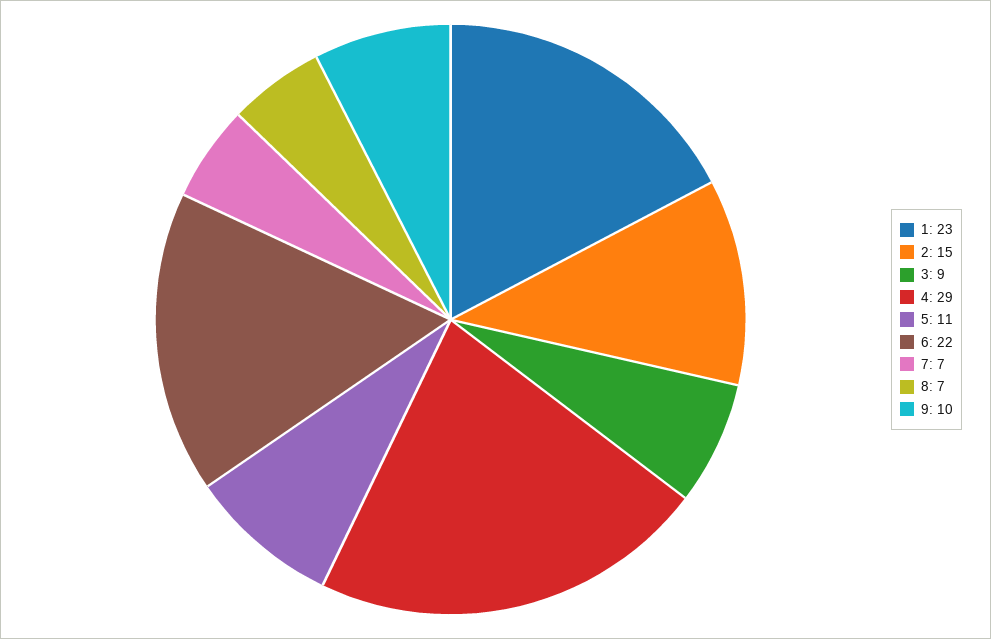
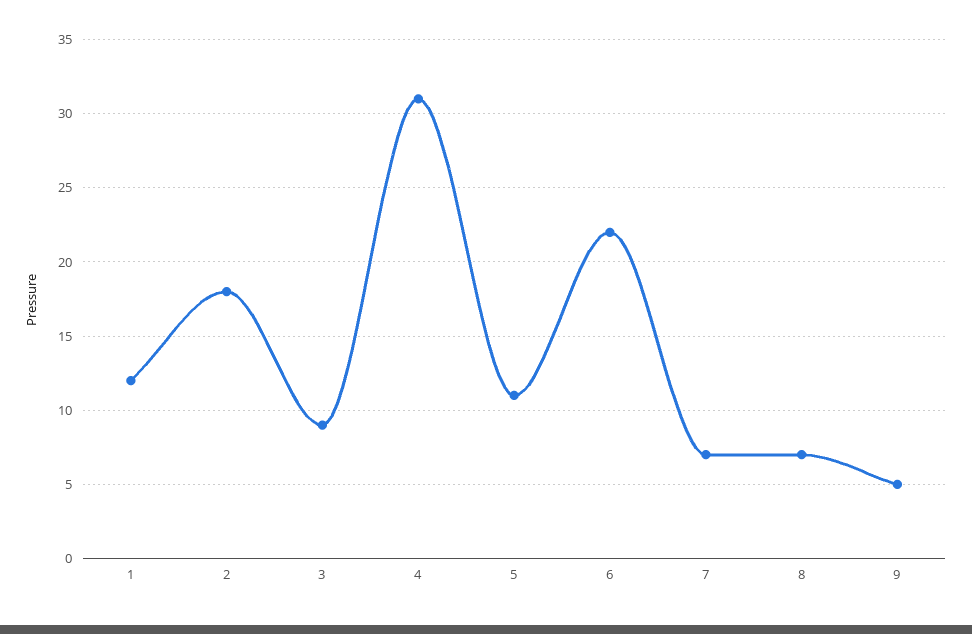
1: 23 -> 12
2: 15 -> 18
4: 29 -> 31
9: 10 -> 5

